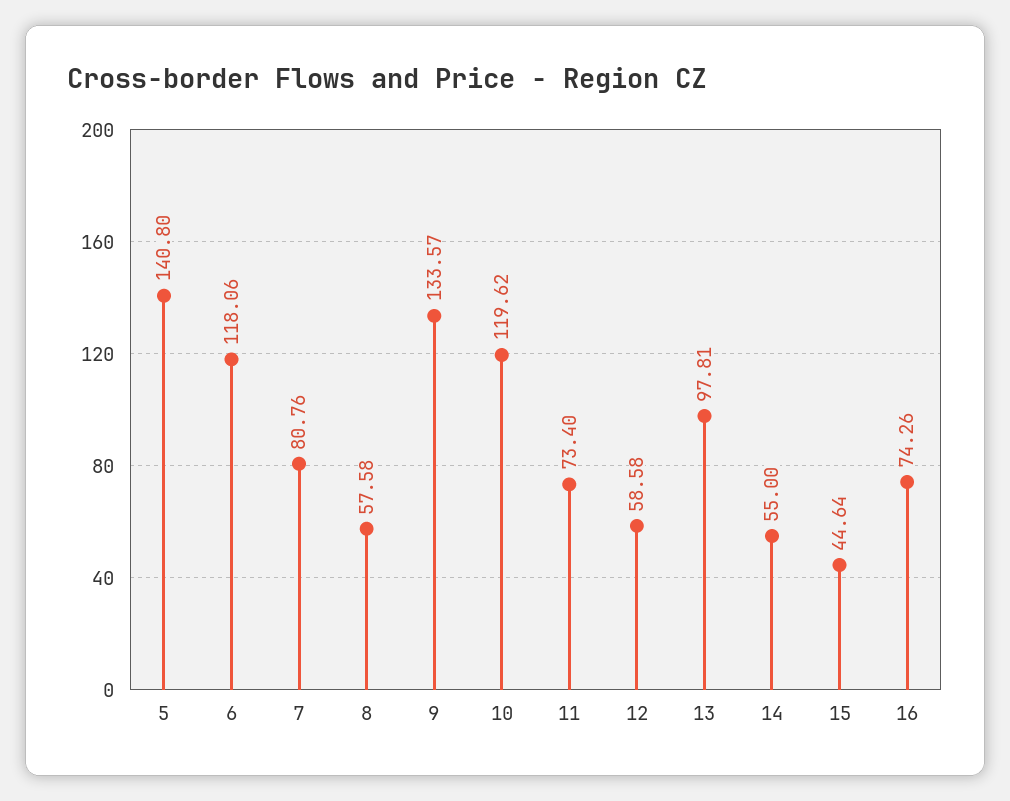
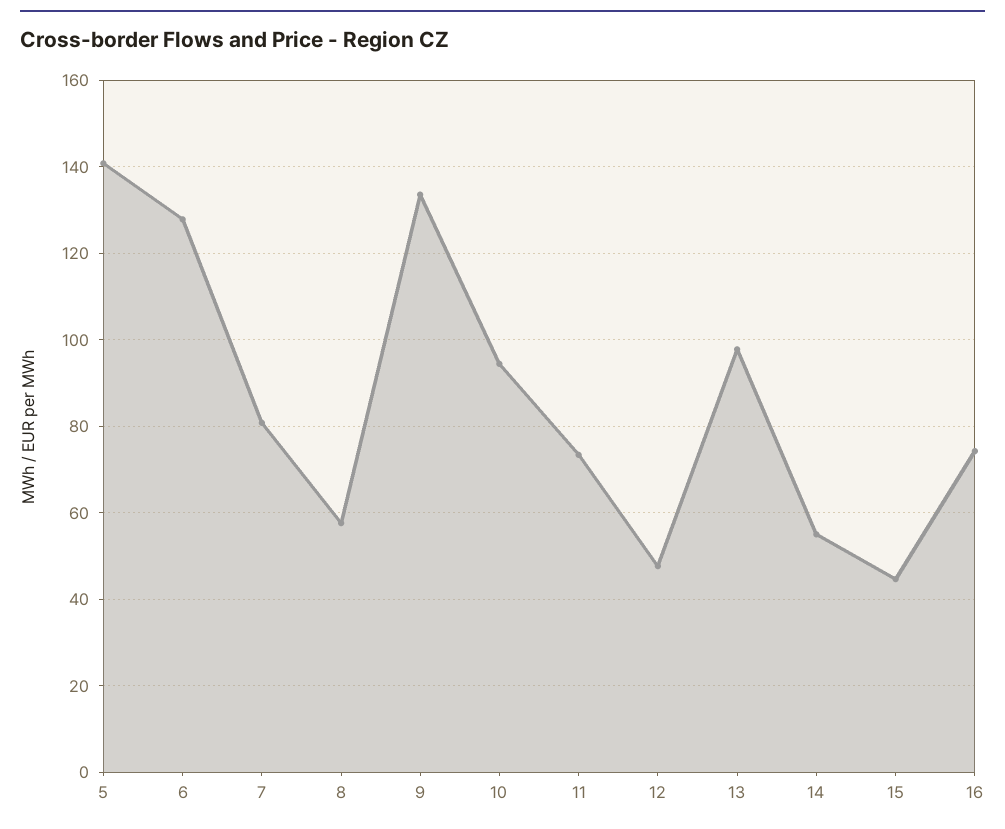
6: 118.06 -> 128
10: 119.62 -> 94
12: 58.58 -> 48

